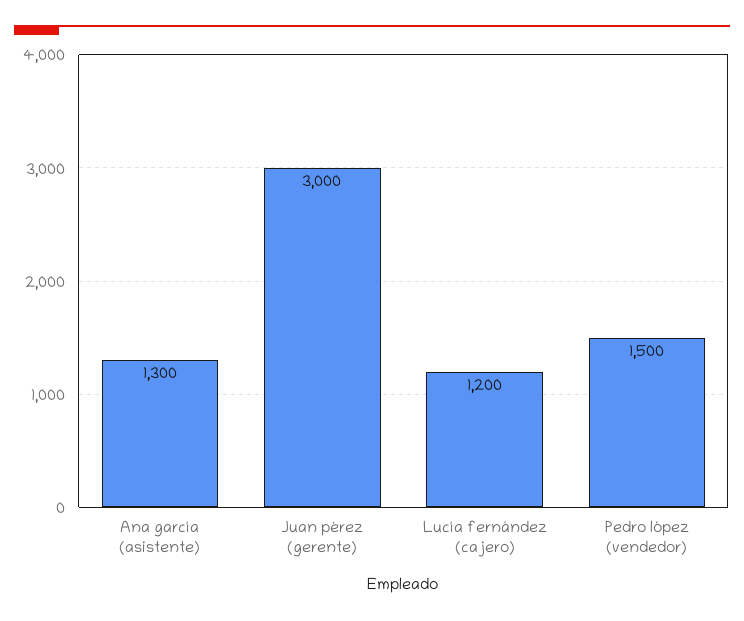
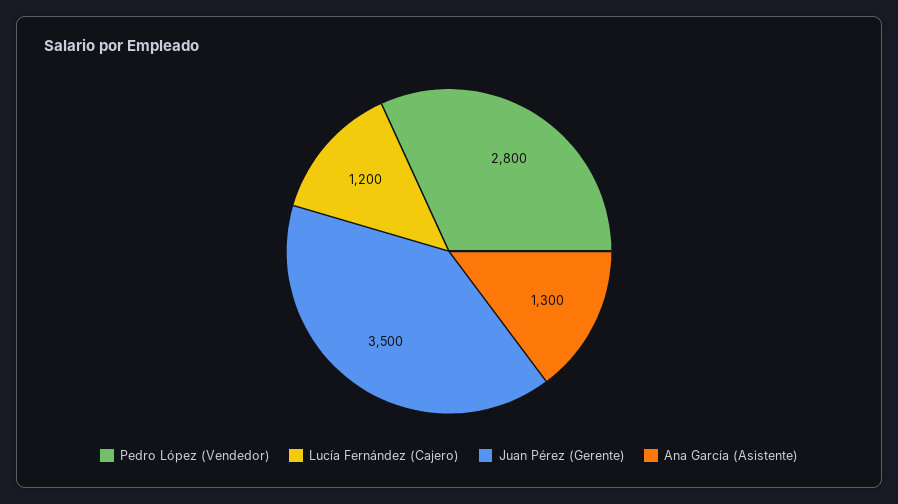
Juan pérez (gerente): 3000 -> 3500
Pedro lópez (vendedor): 1500 -> 2800

